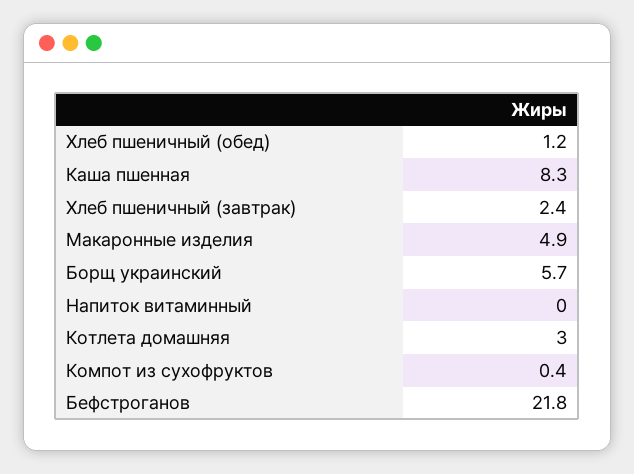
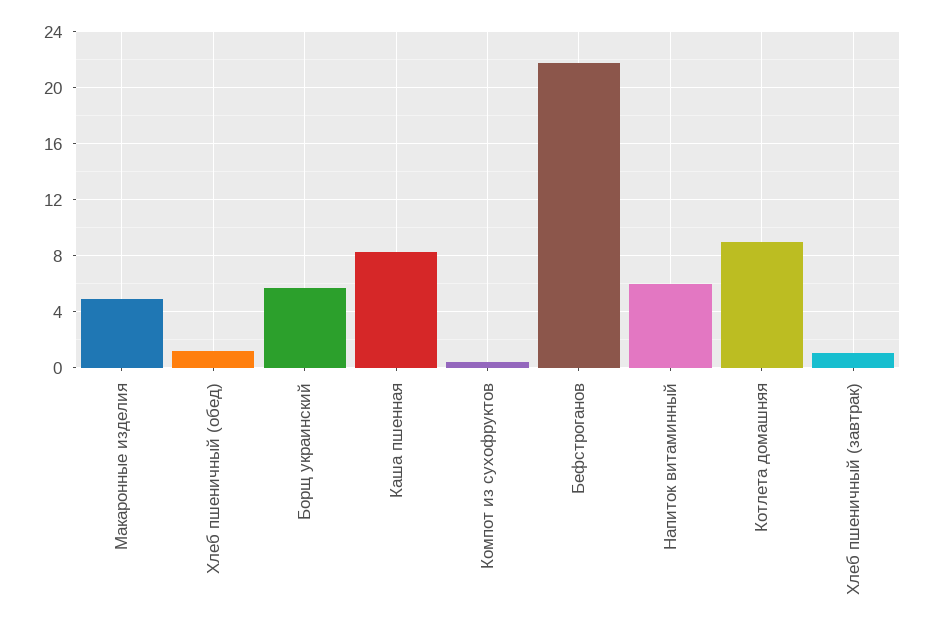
Хлеб пшеничный (завтрак): 2.4 -> 1
Напиток витаминный: 0 -> 6
Котлета домашняя: 3 -> 9

